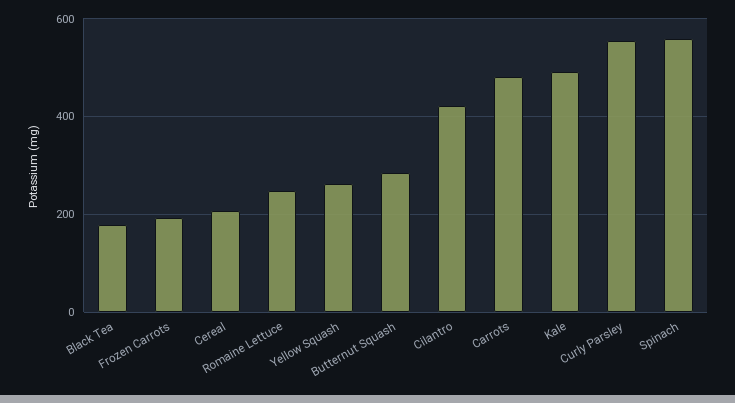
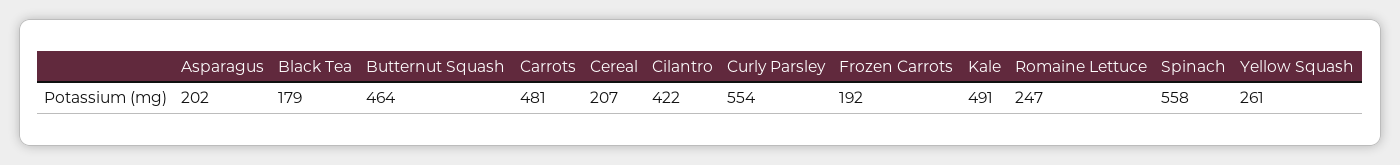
Butternut Squash: 280 -> 464
Asparagus: none -> 202

